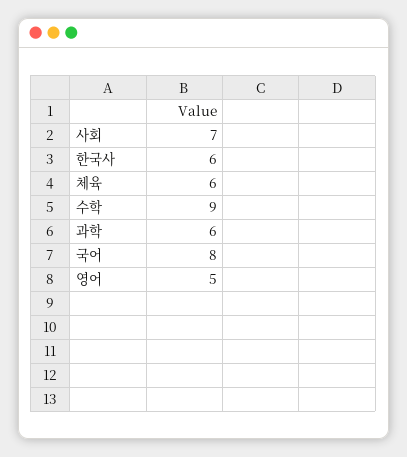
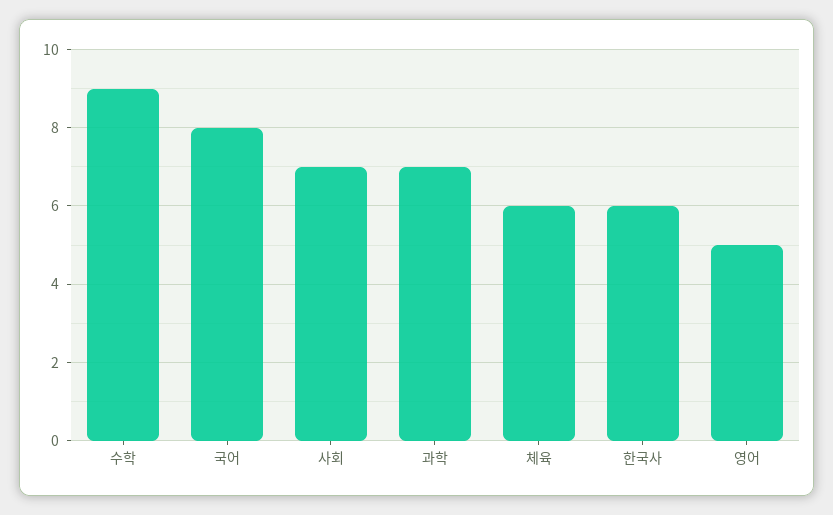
과학: 6 -> 7

